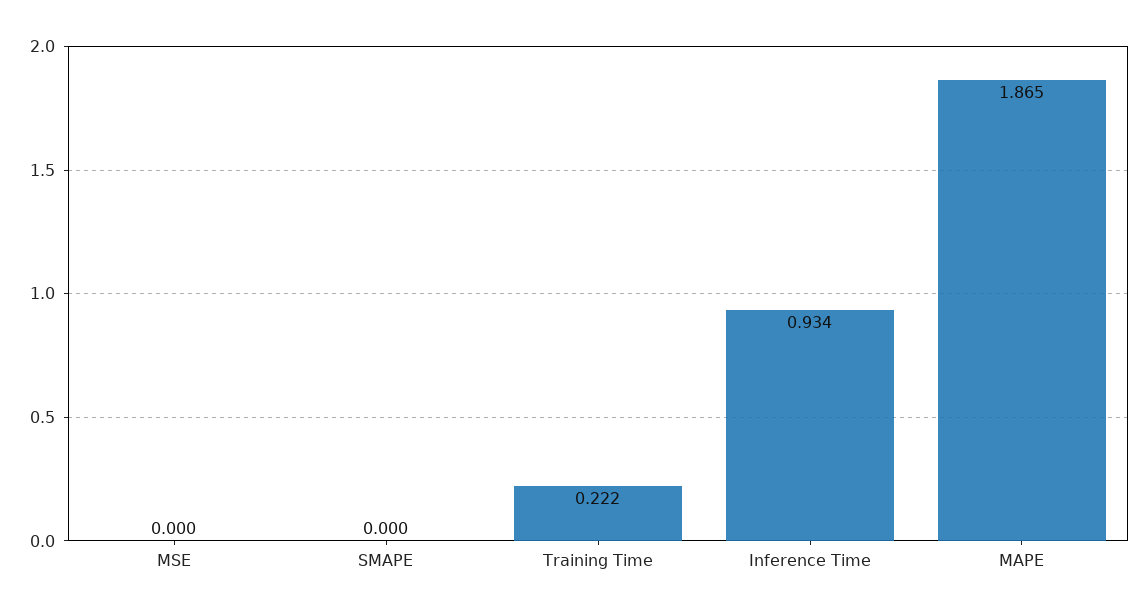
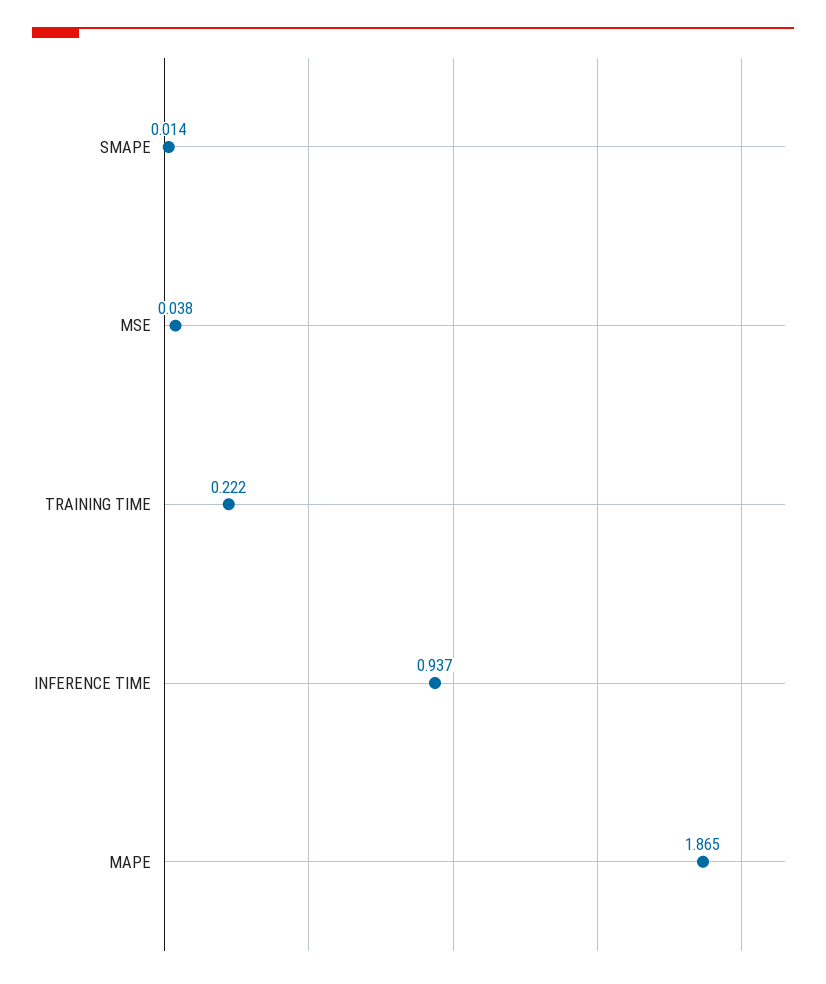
MSE: 0 -> 0.038
SMAPE: 0 -> 0.014
Inference Time: 0.934 -> 0.937

